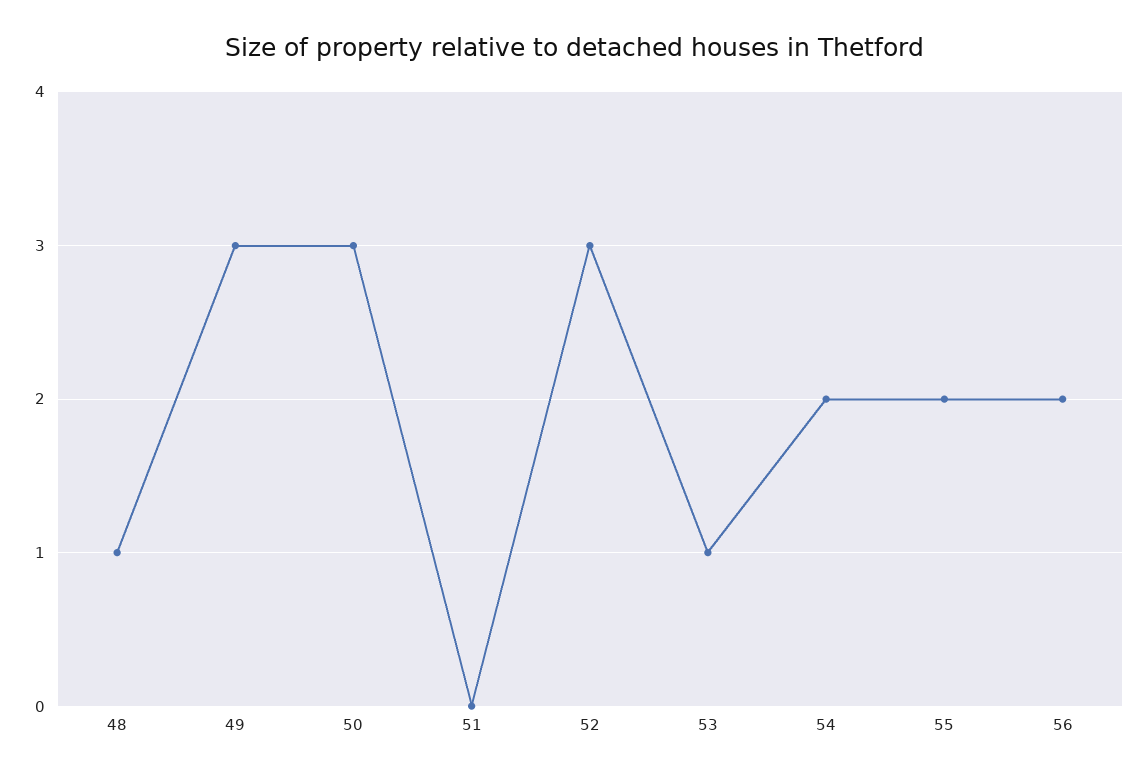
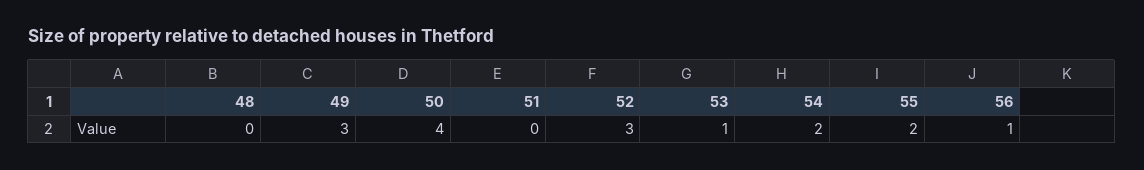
48: 1 -> 0
50: 3 -> 4
56: 2 -> 1

